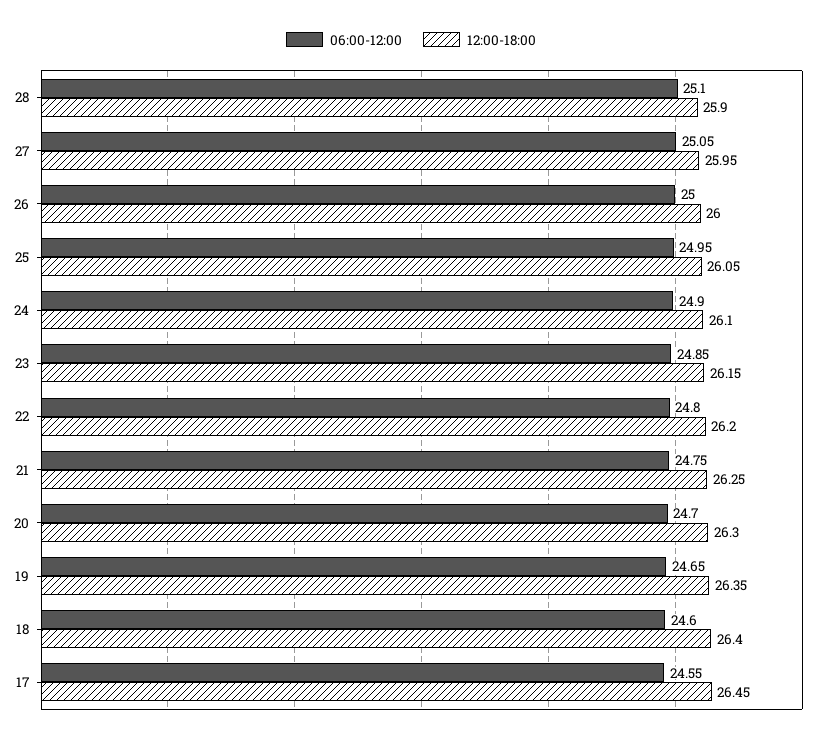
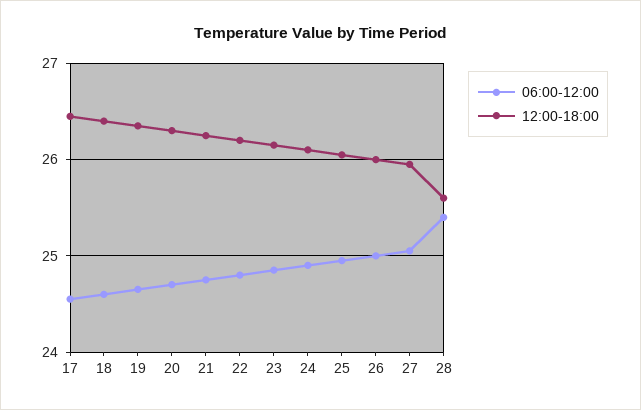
06:00-12:00, 28: 25.1 -> 25.4
12:00-18:00, 28: 25.9 -> 25.6

